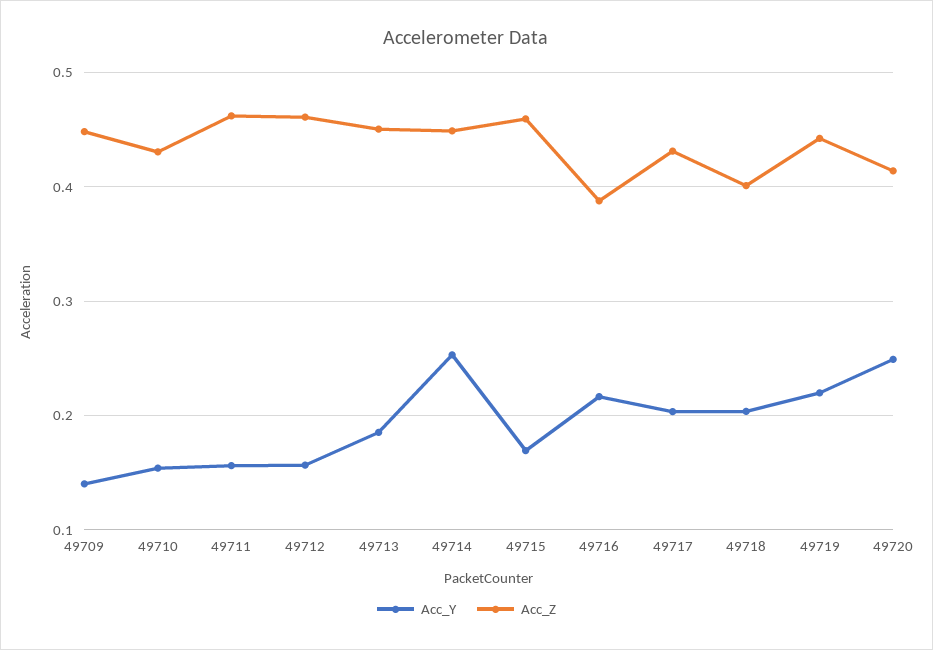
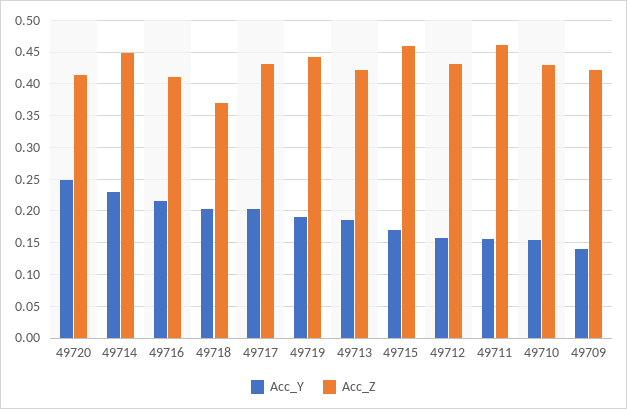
Acc_Z, 49709: 0.45 -> 0.42
Acc_Z, 49712: 0.46 -> 0.43
Acc_Z, 49713: 0.45 -> 0.42
Acc_Y, 49714: 0.25 -> 0.23
Acc_Z, 49716: 0.39 -> 0.41
Acc_Z, 49718: 0.4 -> 0.37
Acc_Y, 49719: 0.22 -> 0.19

